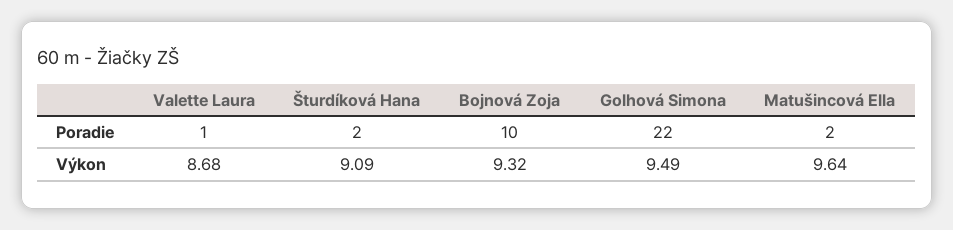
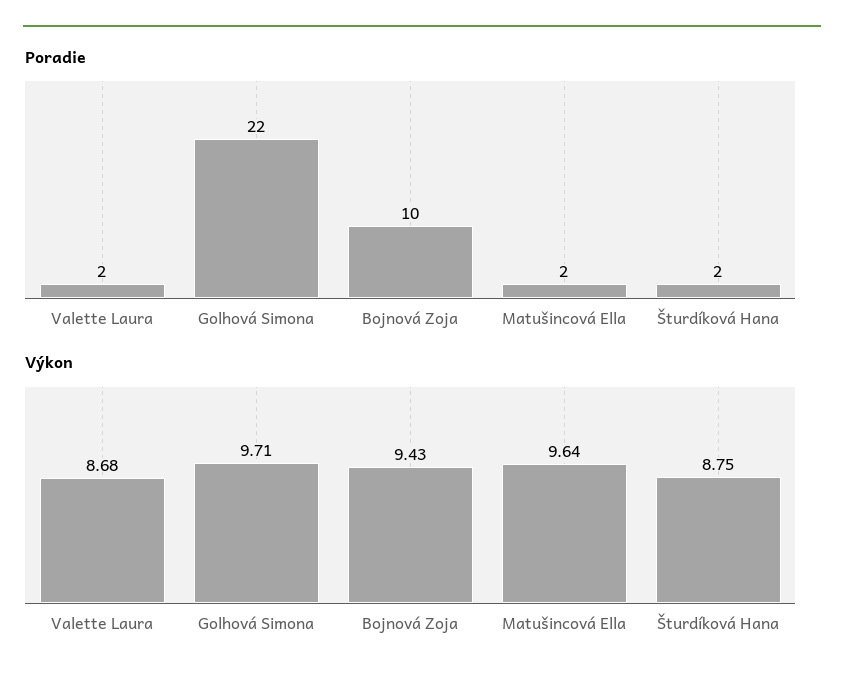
Poradie, Valette Laura: 1 -> 2
Výkon, Šturdíková Hana: 9.09 -> 8.75
Výkon, Bojnová Zoja: 9.32 -> 9.43
Výkon, Golhová Simona: 9.49 -> 9.71

